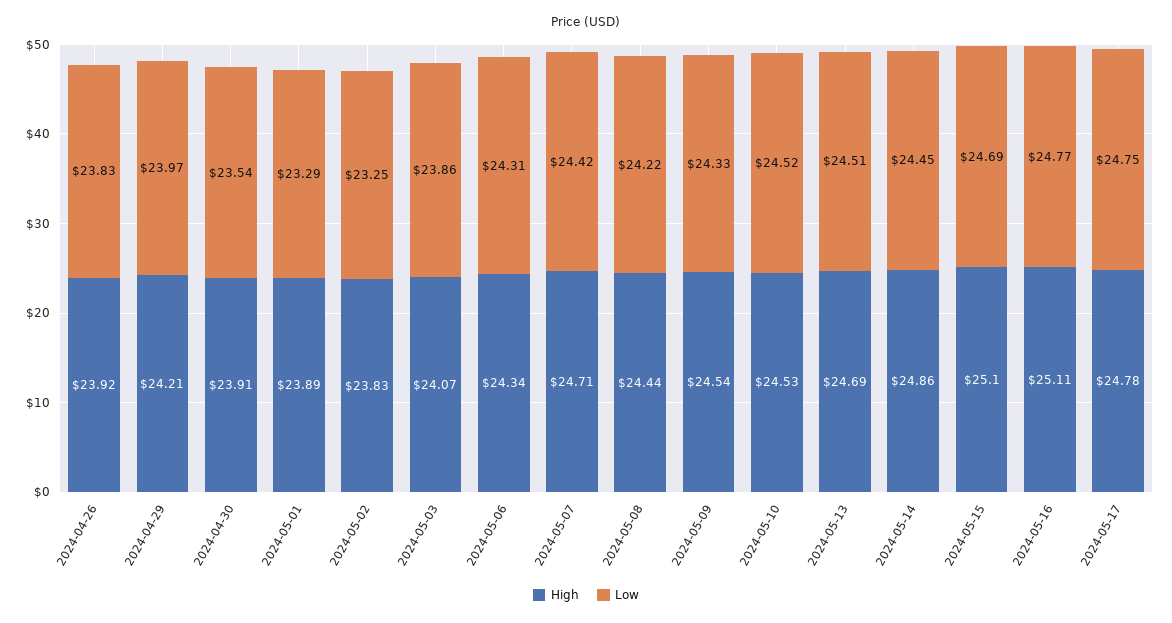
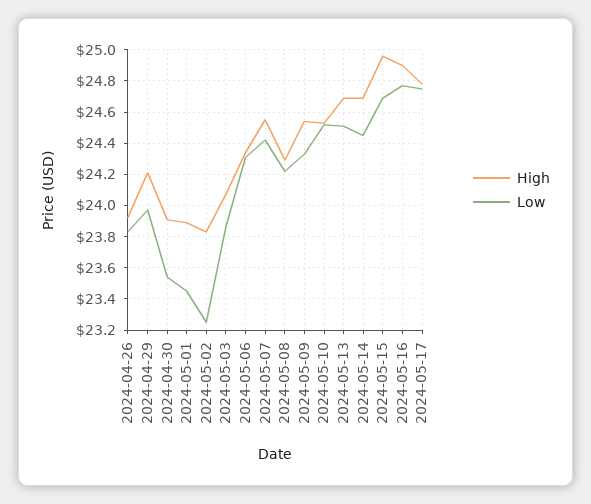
Low, 2024-05-01: 23.29 -> 23.45
High, 2024-05-07: 24.71 -> 24.55
High, 2024-05-08: 24.44 -> 24.3
High, 2024-05-14: 24.86 -> 24.7
High, 2024-05-15: 25.1 -> 24.95
High, 2024-05-16: 25.11 -> 24.9

